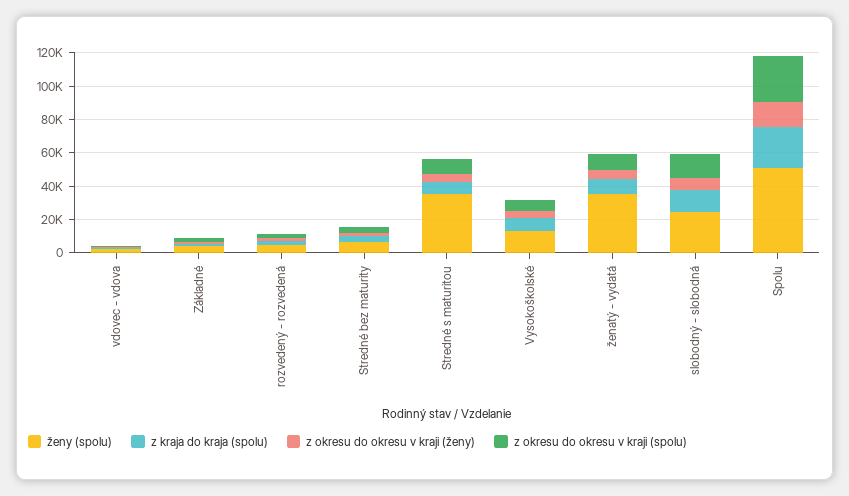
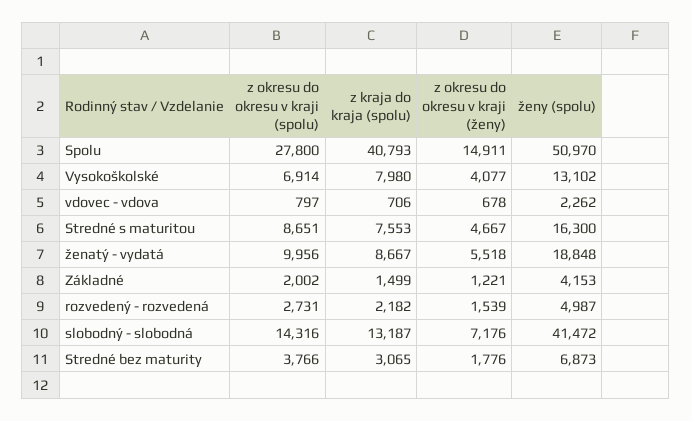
ženy (spolu), Stredné s maturitou: 35000 -> 16300
ženy (spolu), ženatý - vydatá: 35000 -> 18848
ženy (spolu), slobodný - slobodná: 25000 -> 41472
z kraja do kraja (spolu), Spolu: 25000 -> 40793

